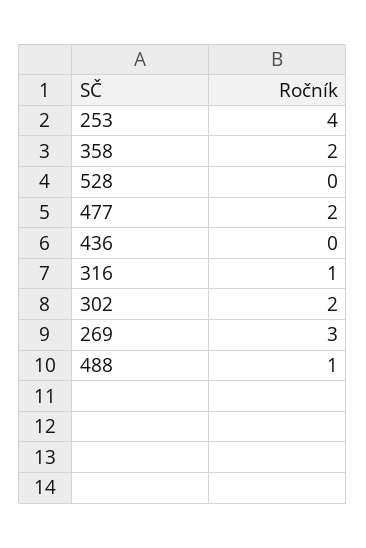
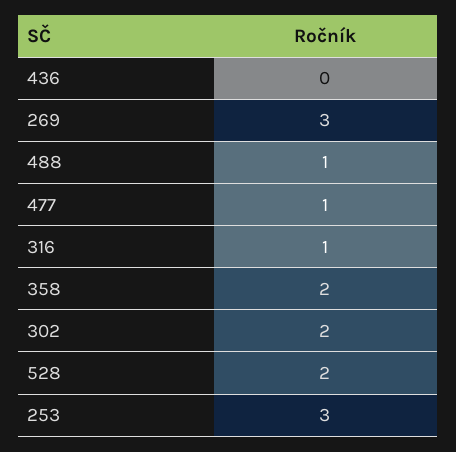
253: 4 -> 3
528: 0 -> 2
477: 2 -> 1

